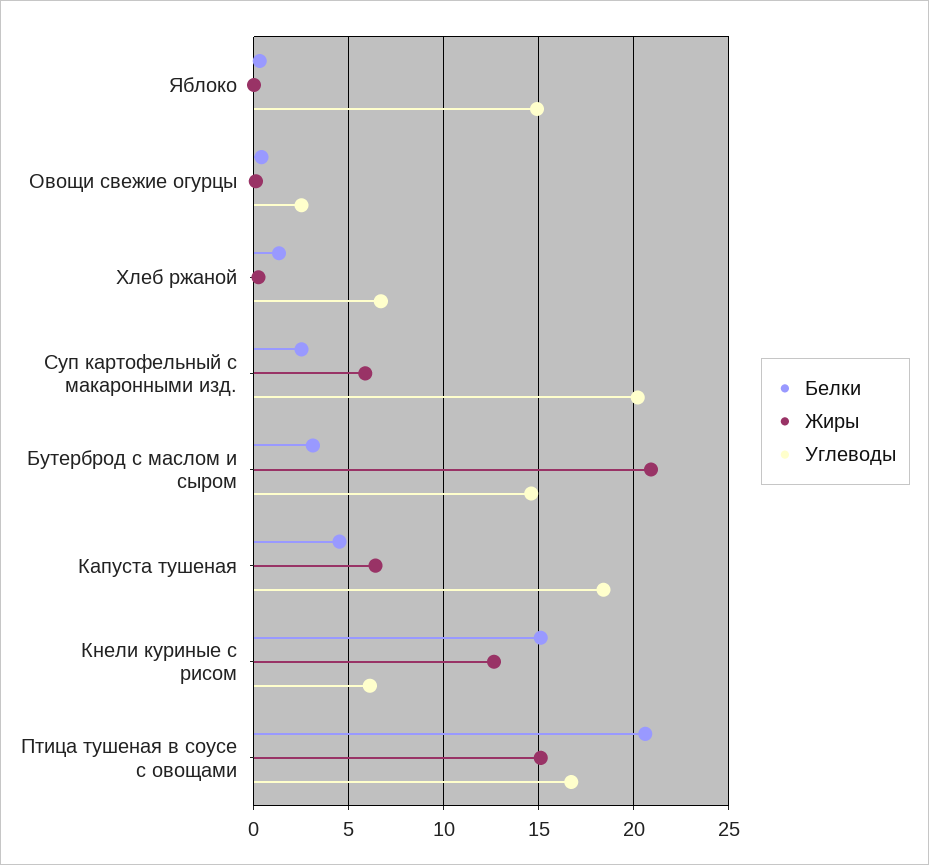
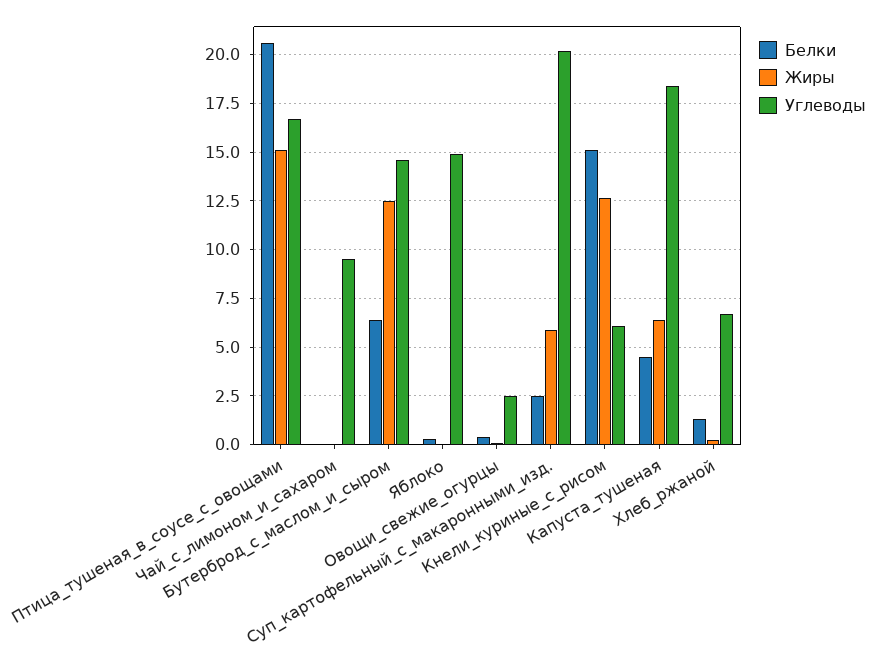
Белки, Бутерброд с маслом и сыром: 3 -> 6.5
Жиры, Бутерброд с маслом и сыром: 21 -> 12.5
Белки, Чай_с_лимоном_и_сахаром: none -> 0
Жиры, Чай_с_лимоном_и_сахаром: none -> 0
Углеводы, Чай_с_лимоном_и_сахаром: none -> 9.5

